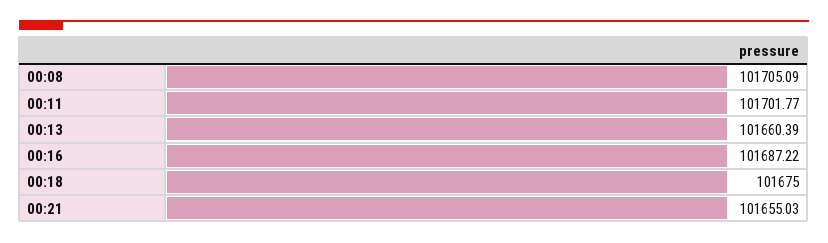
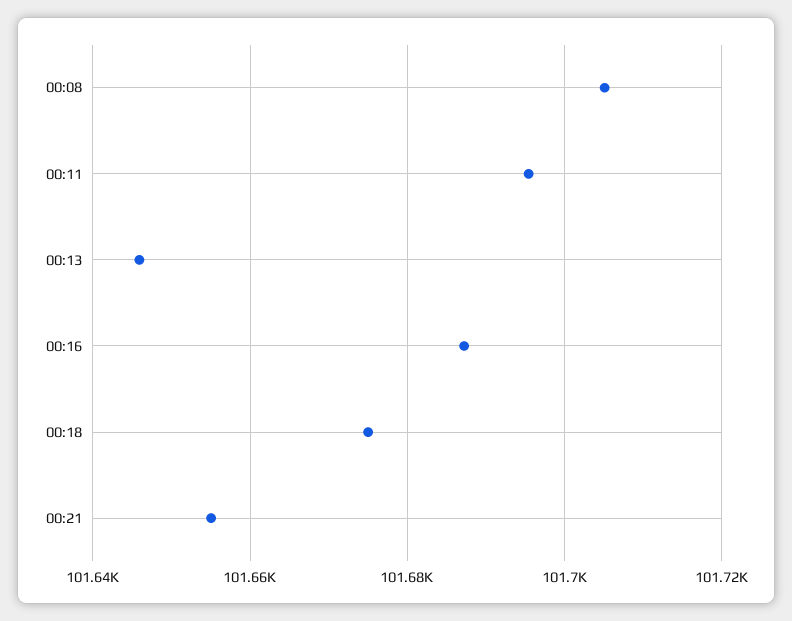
00:11: 101701.77 -> 101696
00:13: 101660.39 -> 101646

